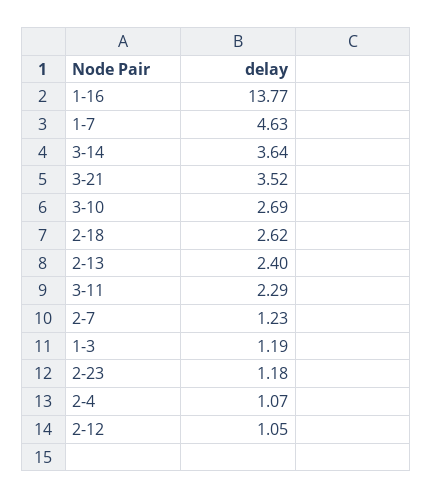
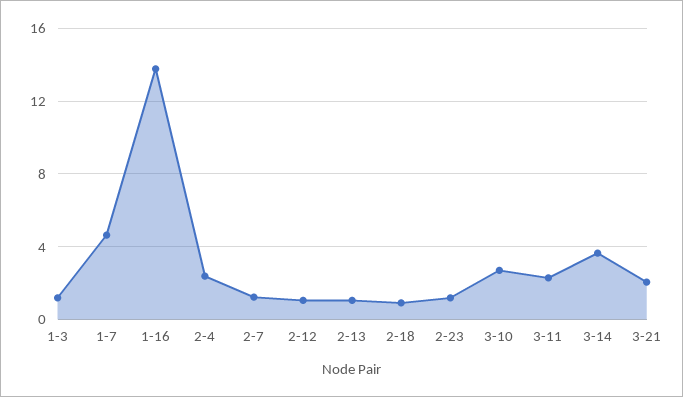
3-21: 3.52 -> 2
2-18: 2.62 -> 1
2-13: 2.4 -> 1
2-4: 1.07 -> 2.5

